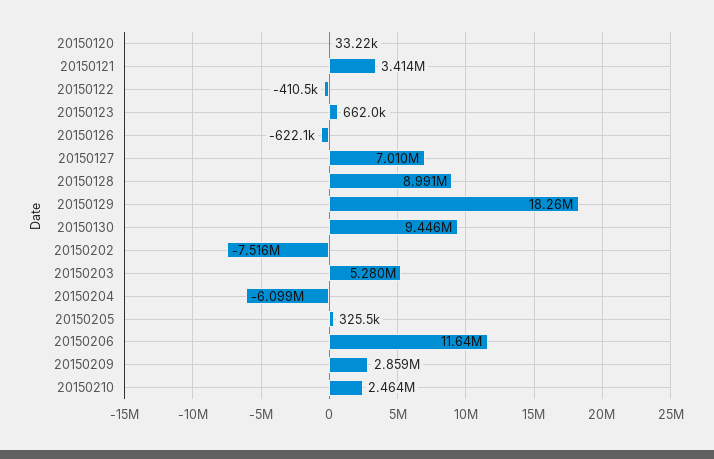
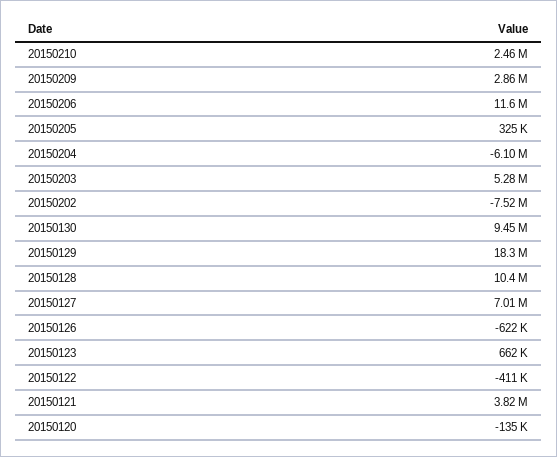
20150120: 33220 -> -135000
20150121: 3414000 -> 3820000
20150128: 8991000 -> 10400000

